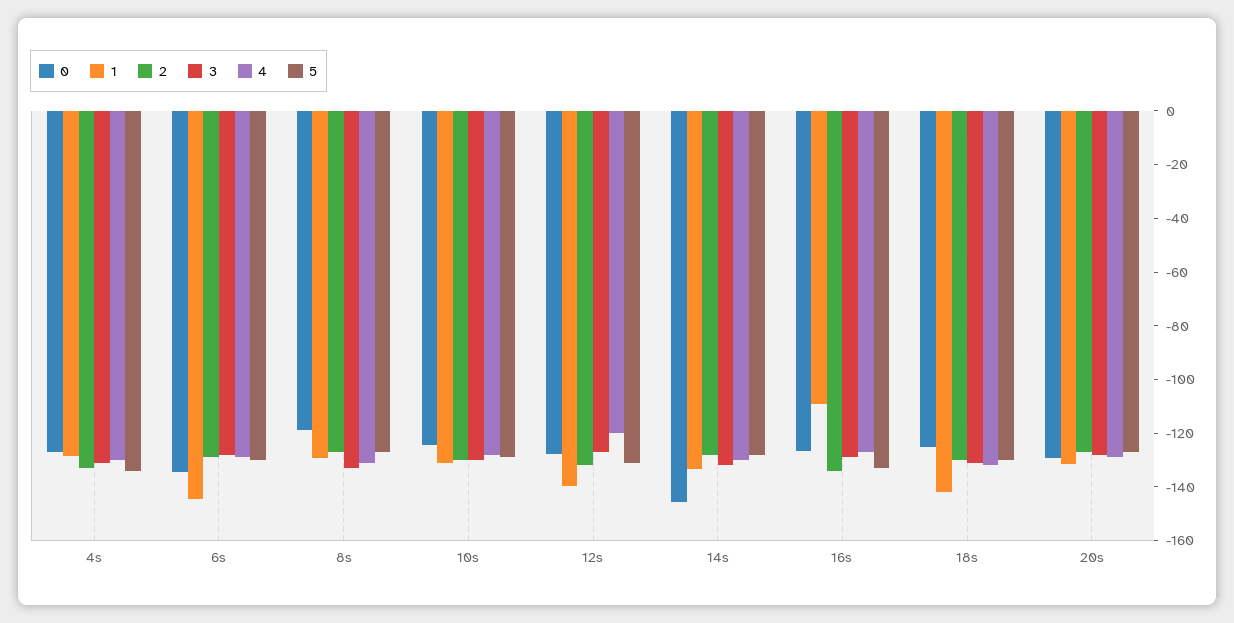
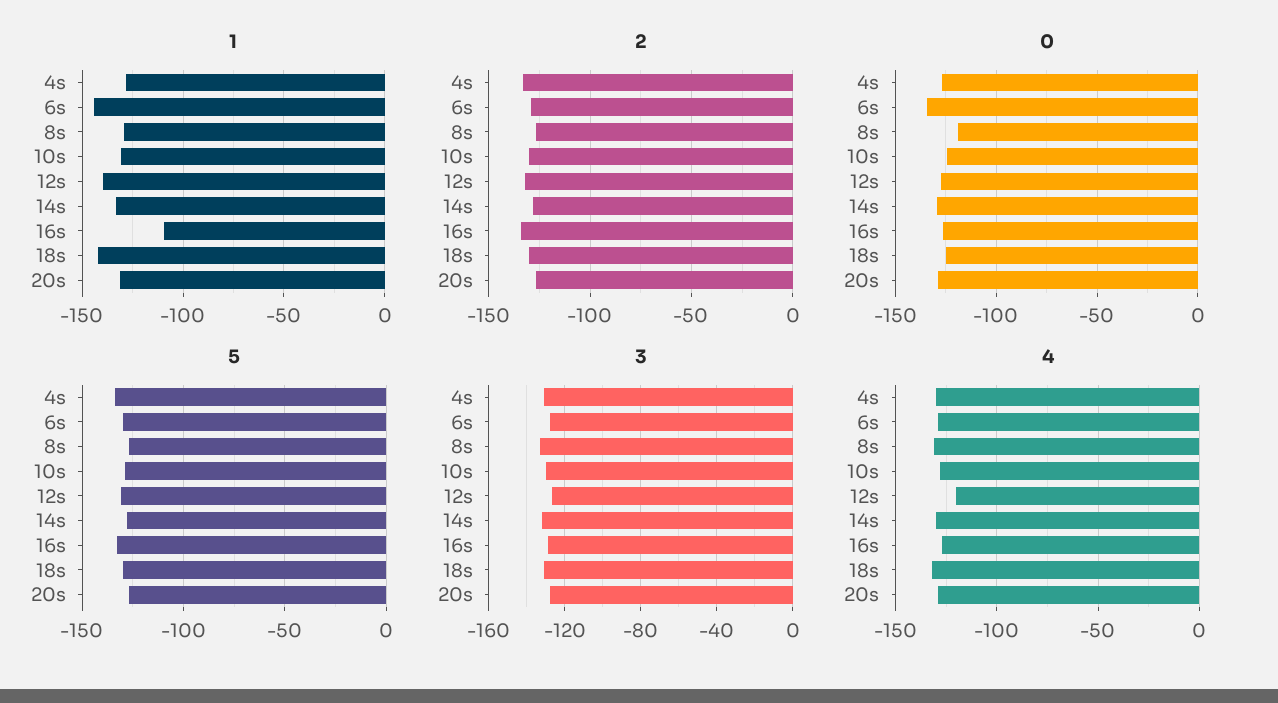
0, 14s: -145 -> -130

